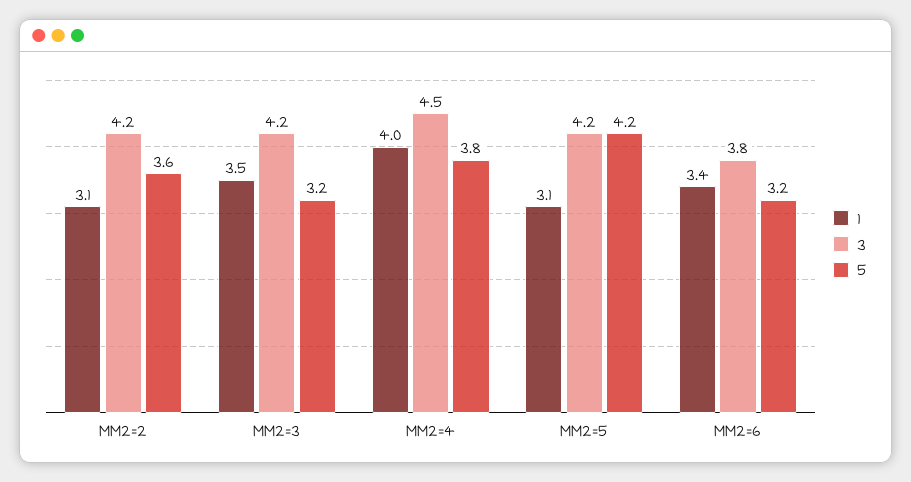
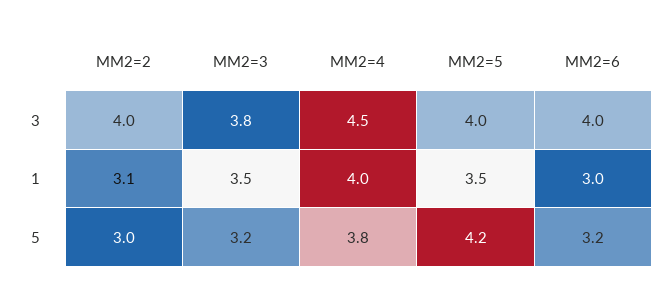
3, MM2=2: 4.2 -> 4
5, MM2=2: 3.6 -> 3
3, MM2=3: 4.2 -> 3.8
1, MM2=5: 3.1 -> 3.5
3, MM2=5: 4.2 -> 4
1, MM2=6: 3.4 -> 3
3, MM2=6: 3.8 -> 4

